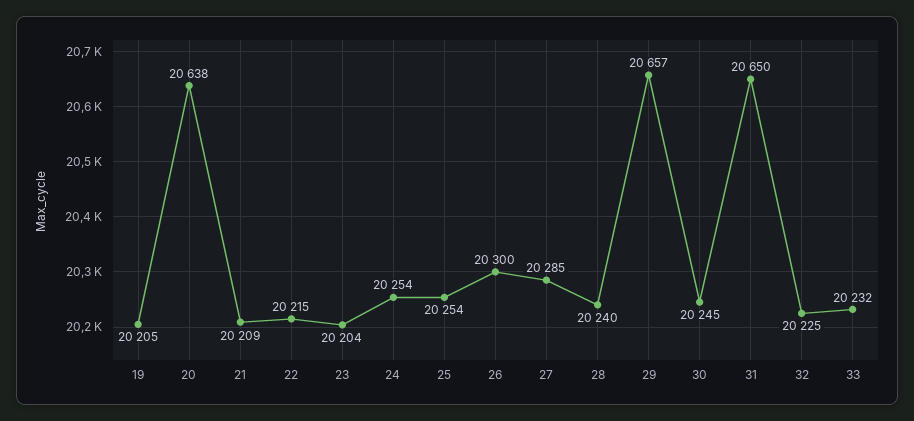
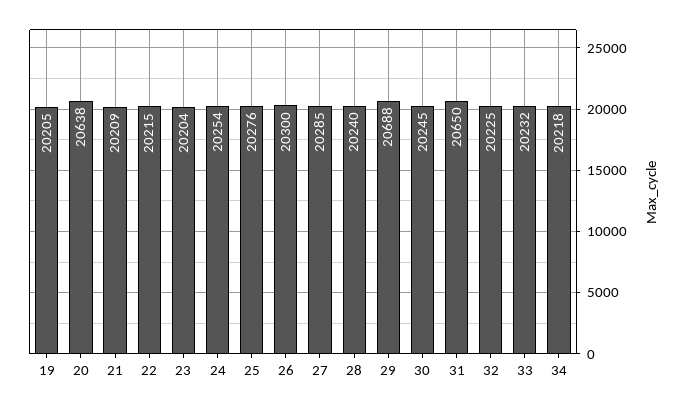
25: 20254 -> 20276
29: 20657 -> 20688
34: none -> 20218

